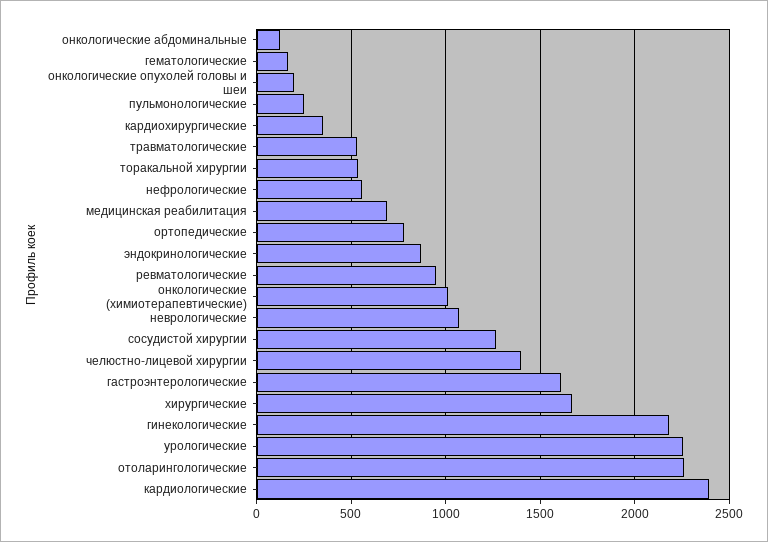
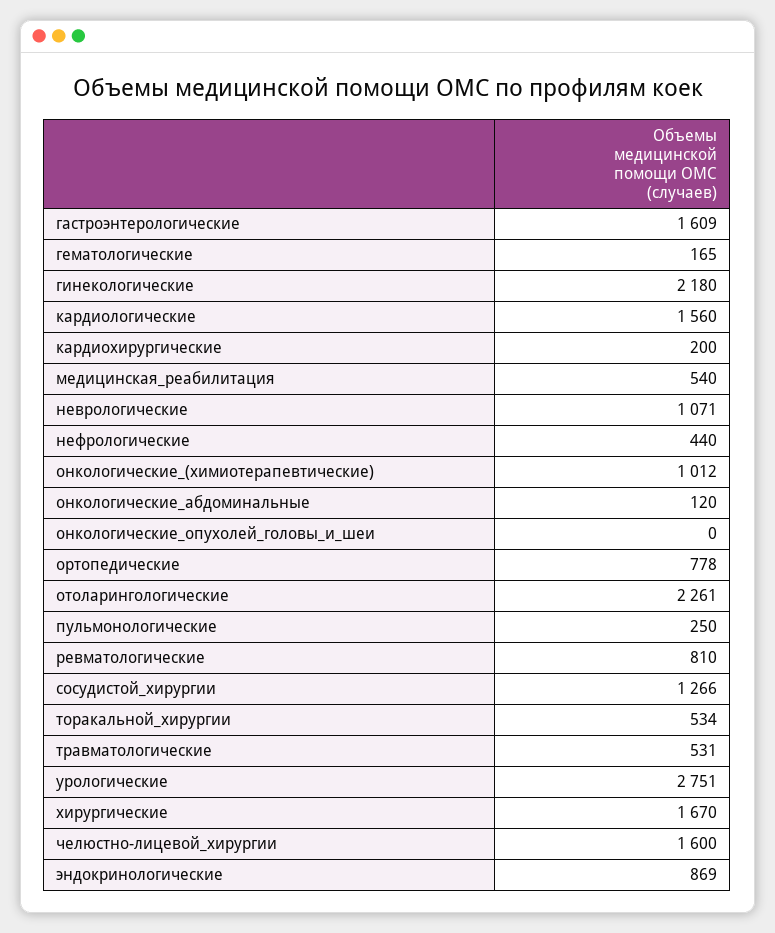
онкологические опухолей головы и шеи: 200 -> 0
кардиохирургические: 350 -> 200
нефрологические: 550 -> 440
медицинская реабилитация: 700 -> 540
ревматологические: 950 -> 810
челюстно-лицевой хирургии: 1400 -> 1600
урологические: 2250 -> 2751
кардиологические: 2400 -> 1560

